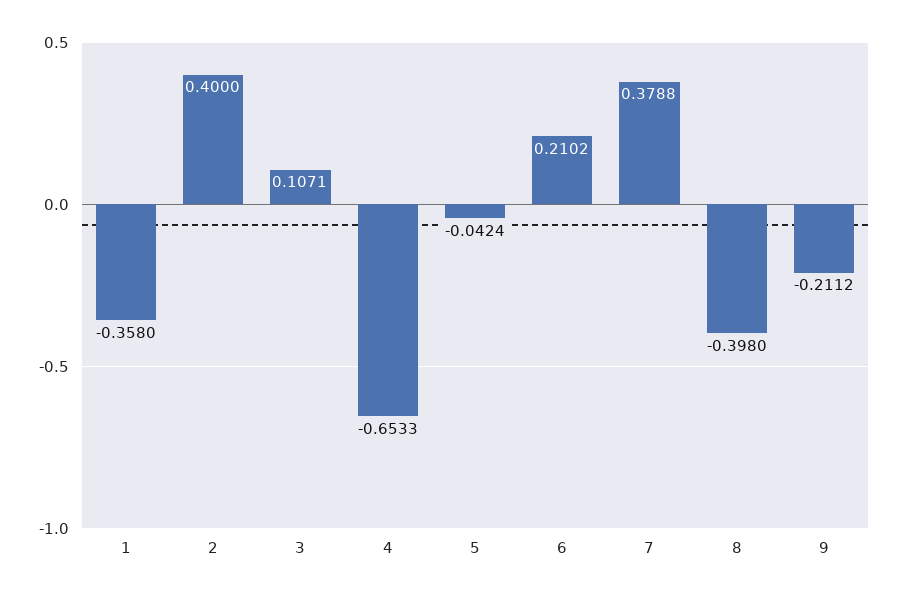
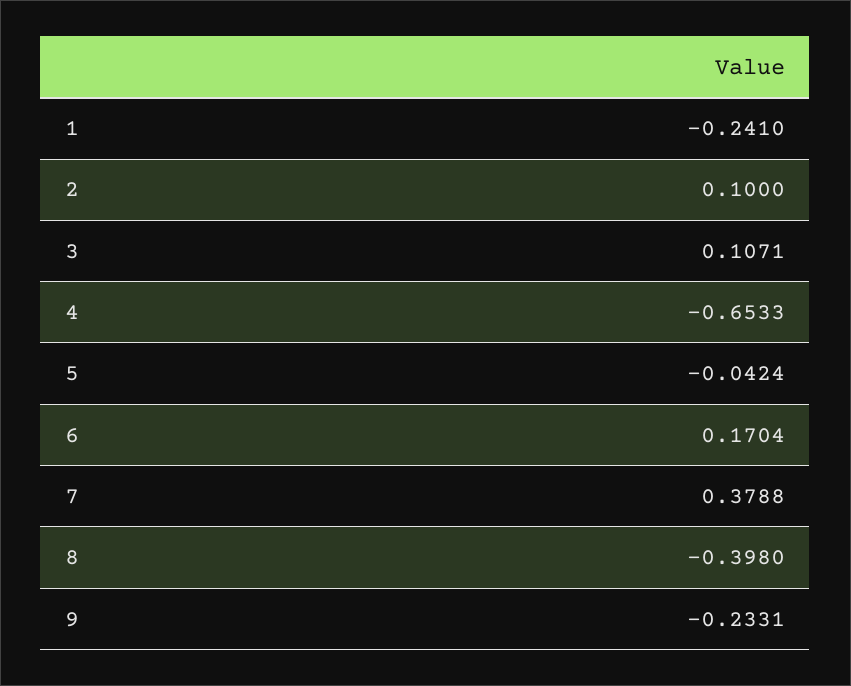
1: -0.358 -> -0.241
2: 0.4 -> 0.1
6: 0.2102 -> 0.1704
9: -0.2112 -> -0.2331

